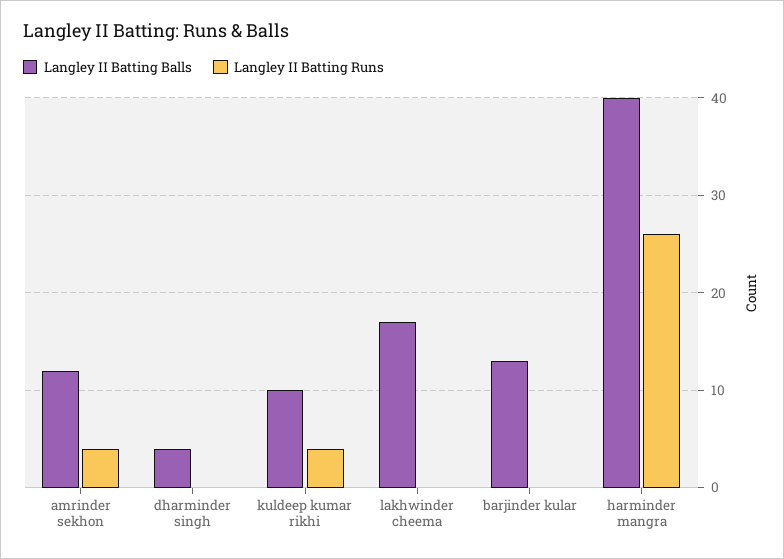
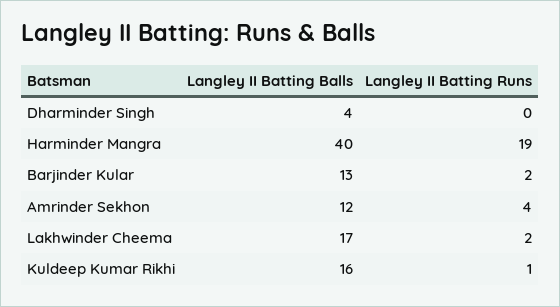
Langley II Batting Balls, kuldeep kumar rikhi: 10 -> 16
Langley II Batting Runs, kuldeep kumar rikhi: 4 -> 1
Langley II Batting Runs, lakhwinder cheema: 0 -> 2
Langley II Batting Runs, barjinder kular: 0 -> 2
Langley II Batting Runs, harminder mangra: 26 -> 19

